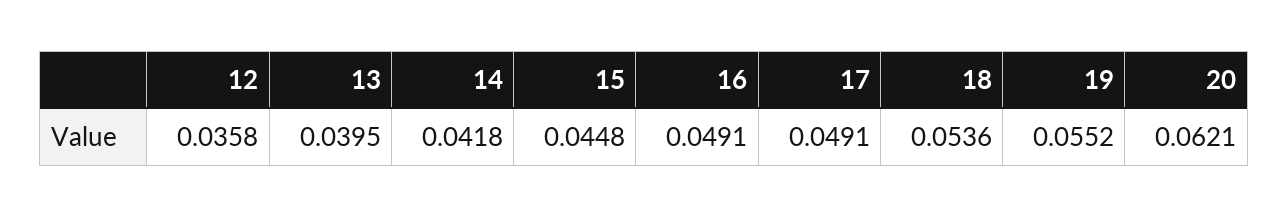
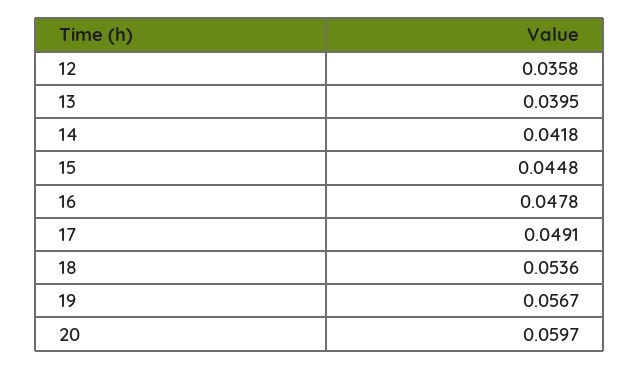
16: 0.0491 -> 0.0478
19: 0.0552 -> 0.0567
20: 0.0621 -> 0.0597

